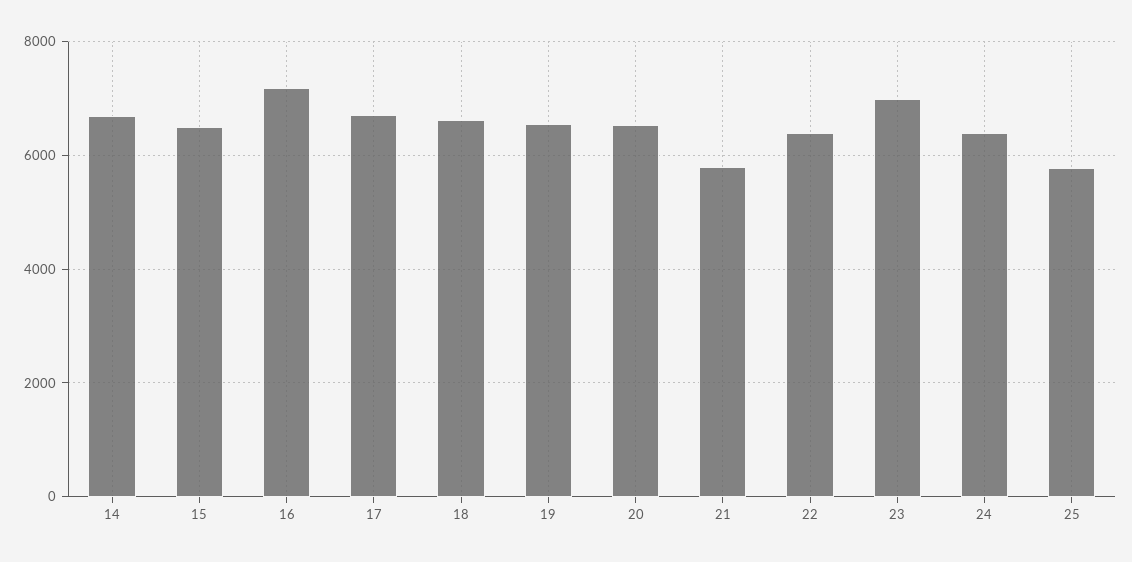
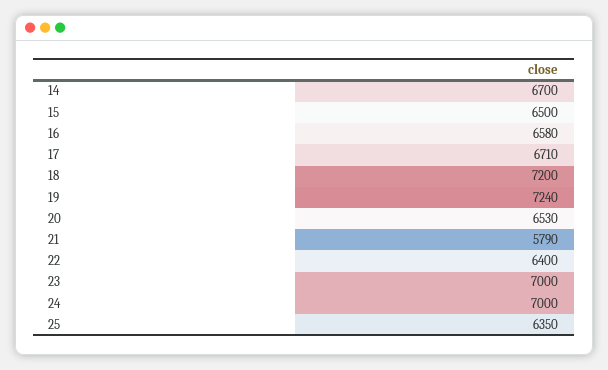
16: 7200 -> 6580
18: 6600 -> 7200
19: 6600 -> 7240
24: 6400 -> 7000
25: 5800 -> 6350

